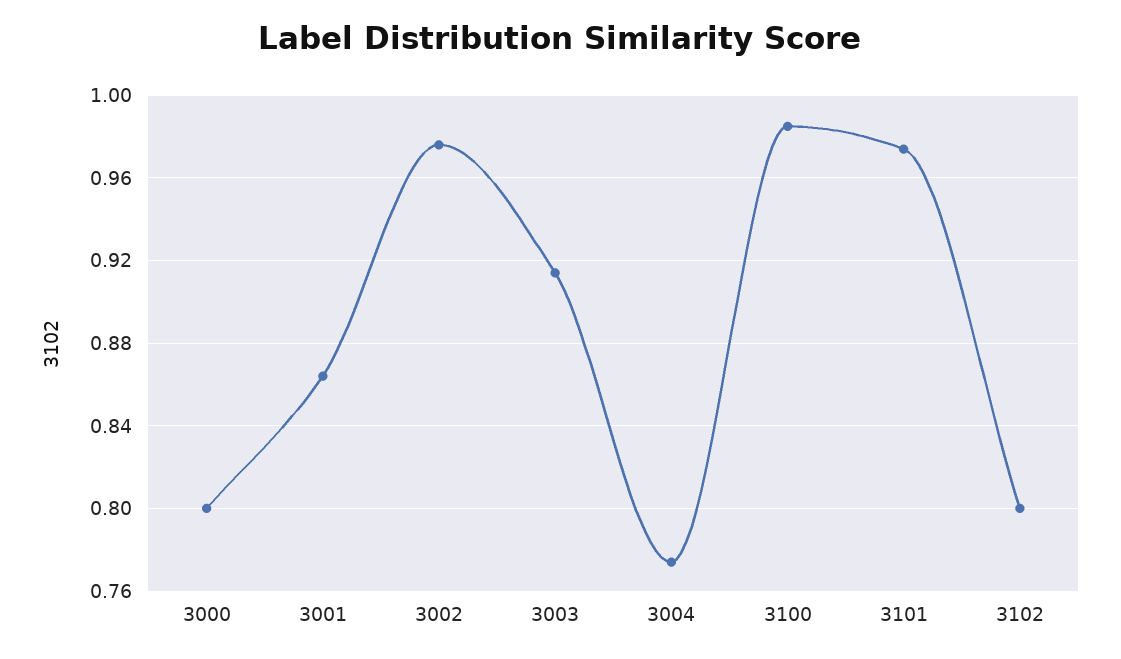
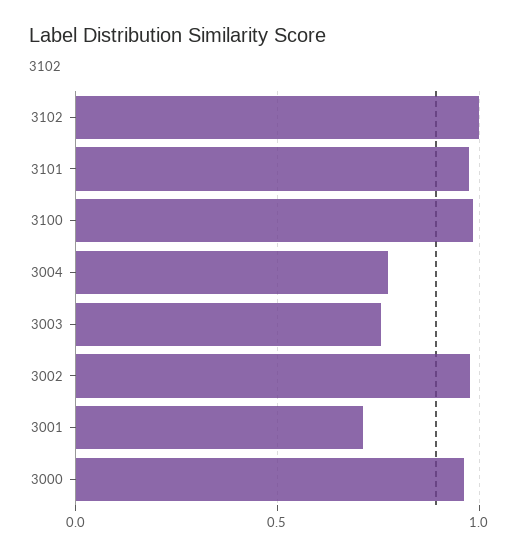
3000: 0.8 -> 0.95
3001: 0.865 -> 0.7
3003: 0.915 -> 0.75
3102: 0.8 -> 1

